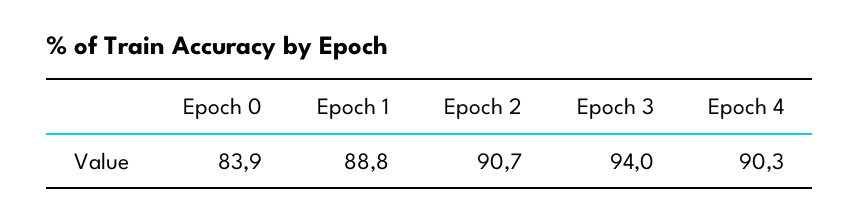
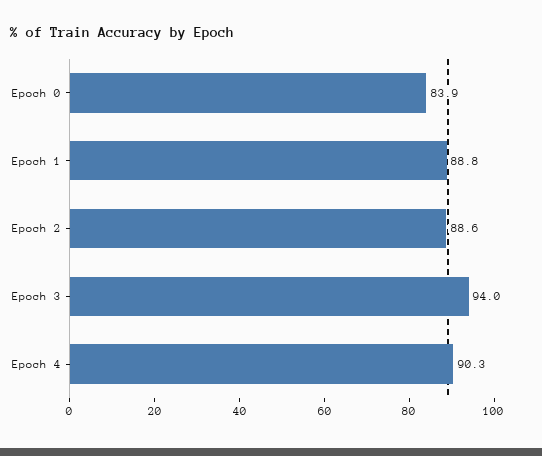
Epoch 2: 90.7 -> 88.6

